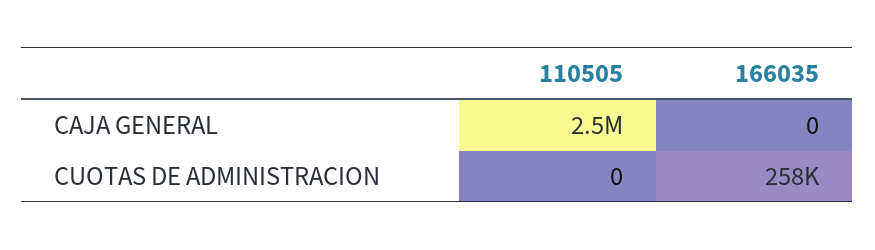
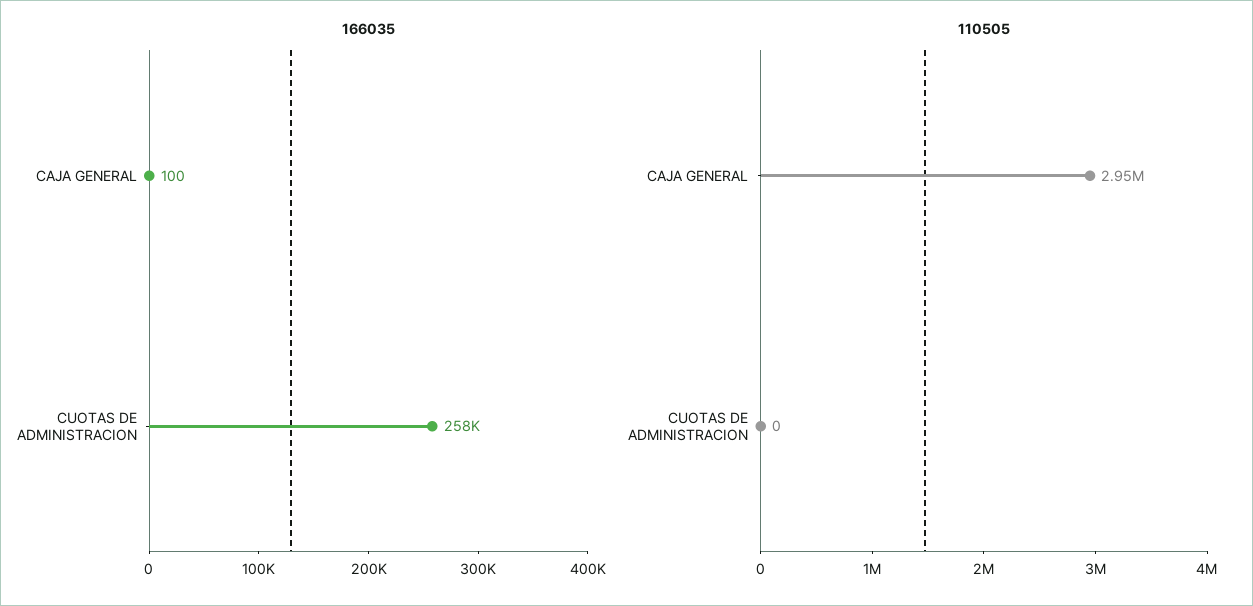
110505, CAJA GENERAL: 2500000 -> 2950000
166035, CAJA GENERAL: 0 -> 100

